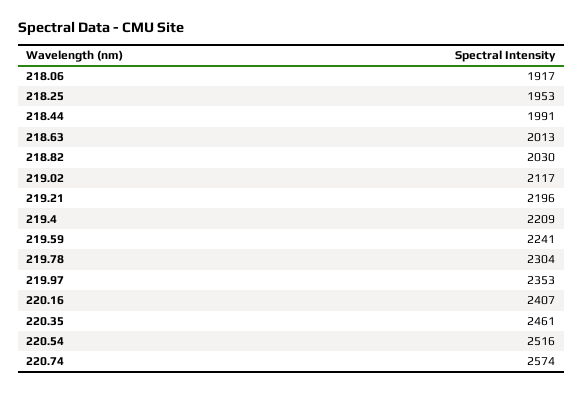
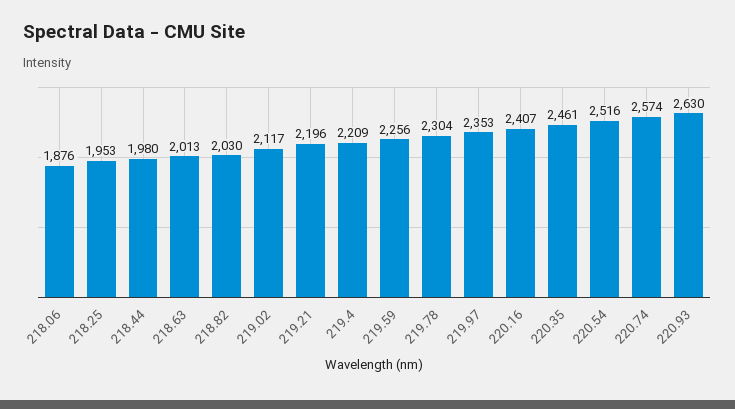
218.06: 1917 -> 1876
218.44: 1991 -> 1980
219.59: 2241 -> 2256
220.93: none -> 2630

